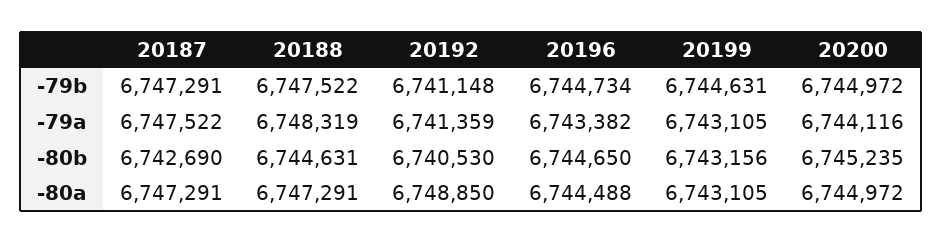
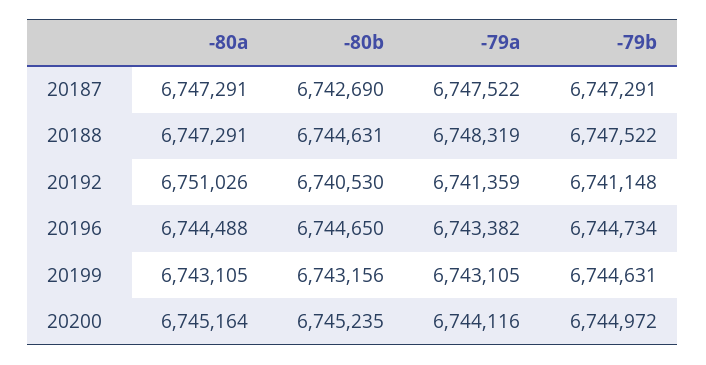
20192, -80a: 6748850 -> 6751026
20200, -80a: 6744972 -> 6745164

